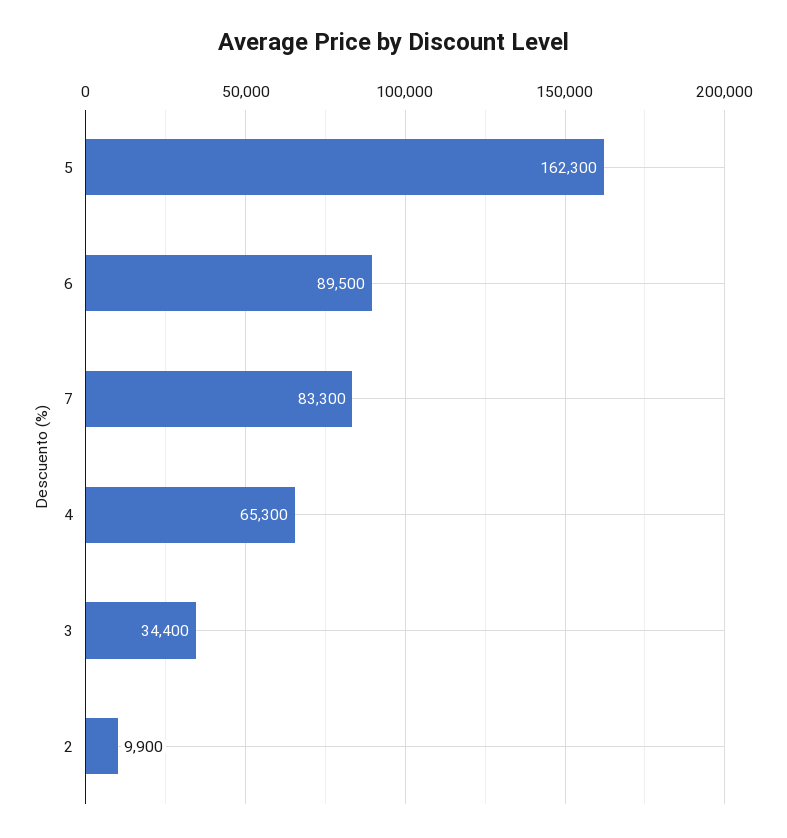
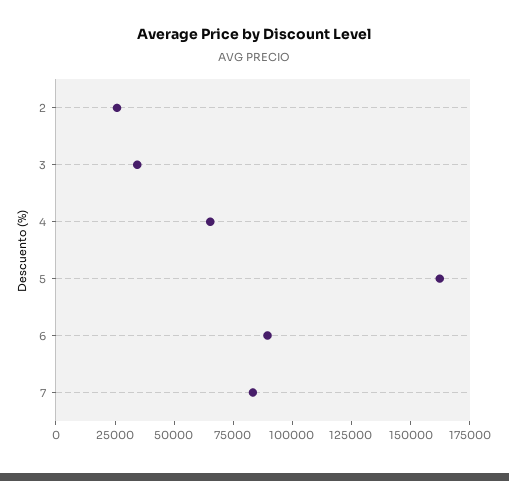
2: 9900 -> 25000

